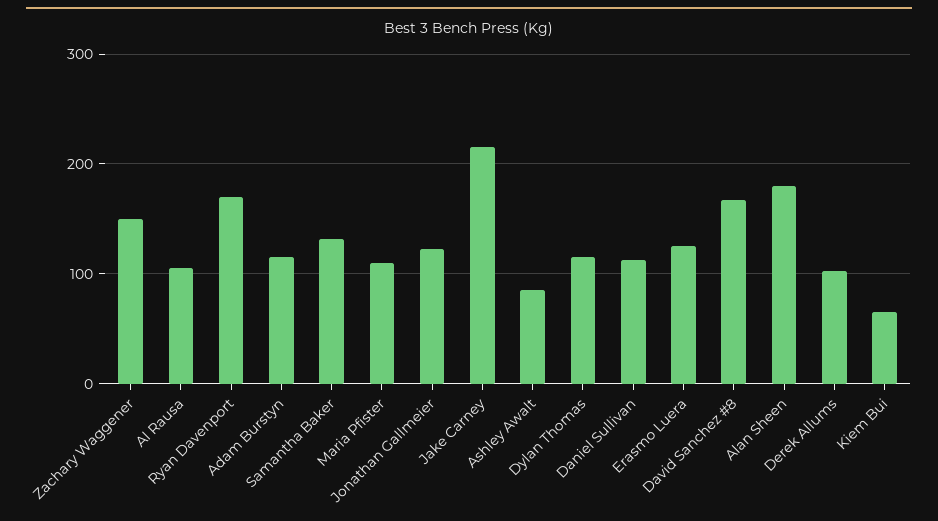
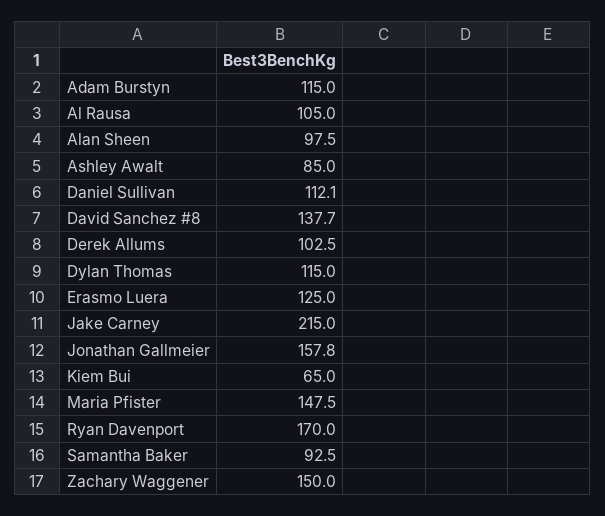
Samantha Baker: 130 -> 92.5
Maria Pfister: 110 -> 147.5
Jonathan Gallmeier: 120 -> 157.8
David Sanchez #8: 170 -> 137.7
Alan Sheen: 180 -> 97.5

